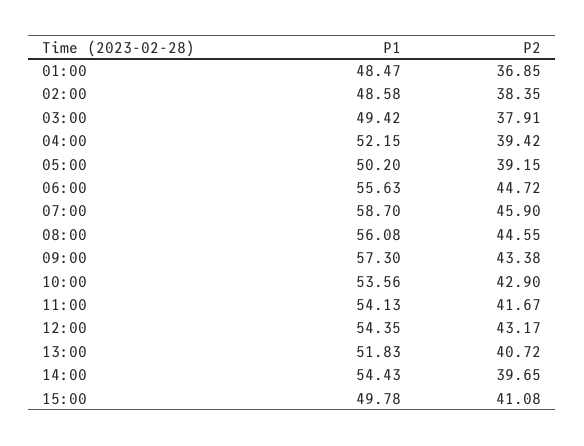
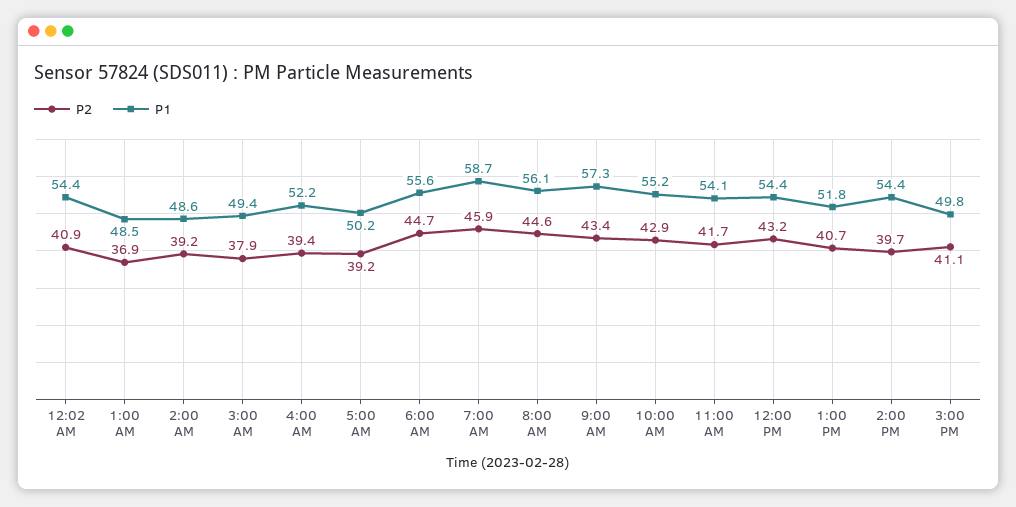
P2, 02:00: 38.35 -> 39.2
P1, 10:00: 53.56 -> 55.2
P2, 12:02 AM: none -> 40.9
P1, 12:02 AM: none -> 54.4

